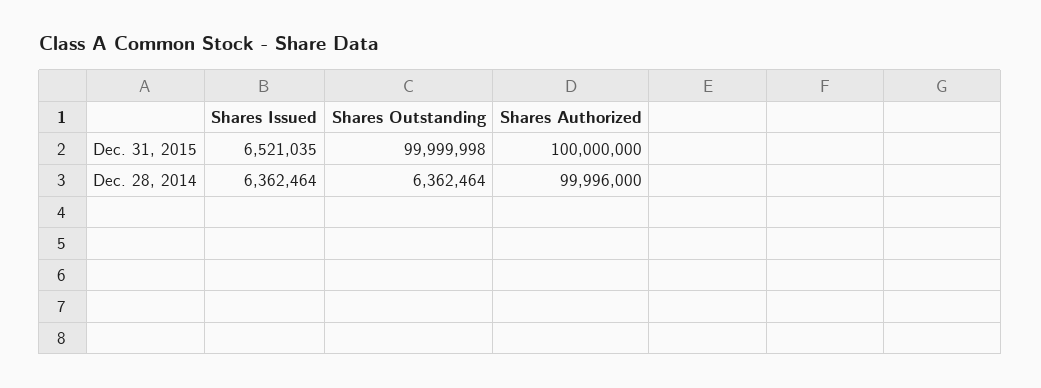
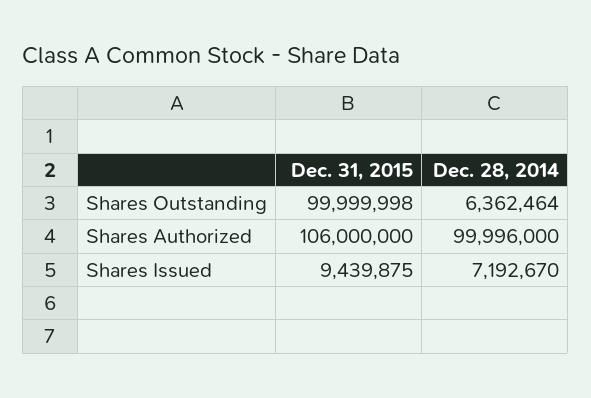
Shares Issued, Dec. 31, 2015: 6521035 -> 9439875
Shares Authorized, Dec. 31, 2015: 100000000 -> 106000000
Shares Issued, Dec. 28, 2014: 6362464 -> 7192670

